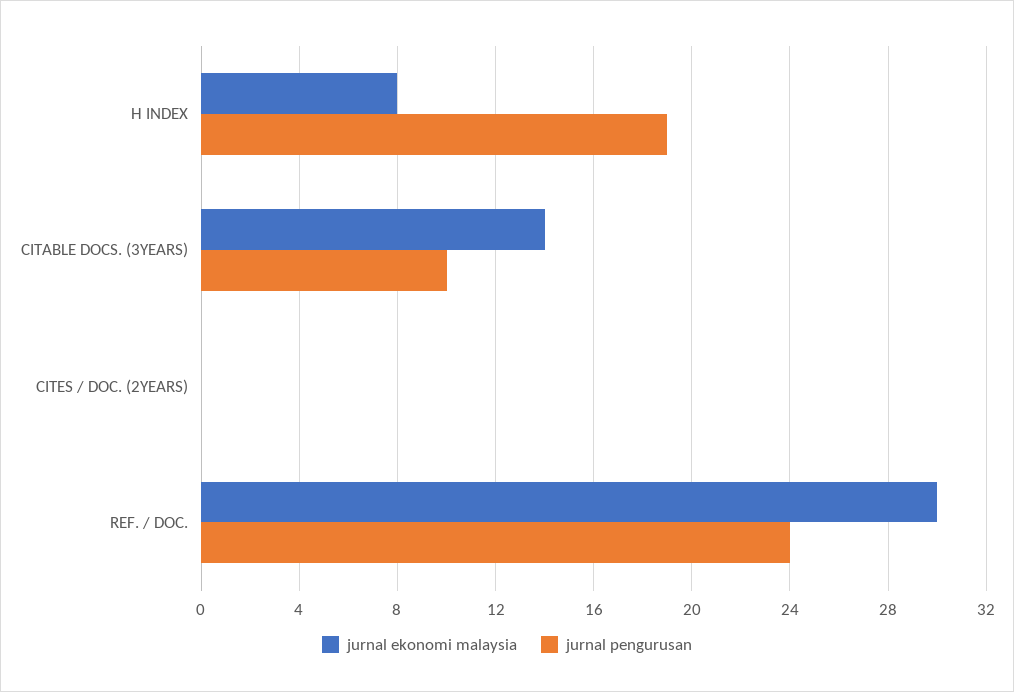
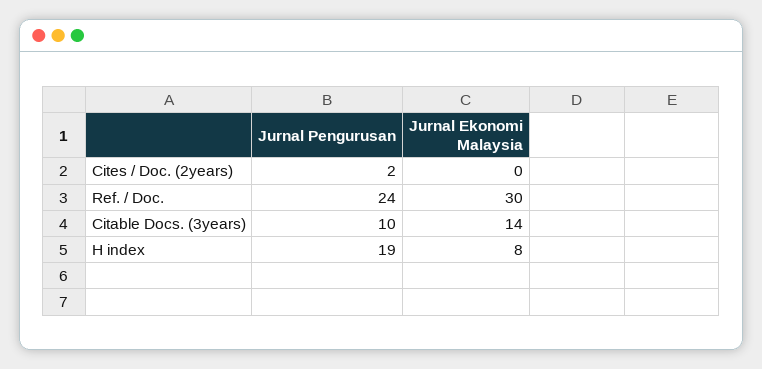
jurnal pengurusan, CITES / DOC. (2YEARS): 0 -> 2

